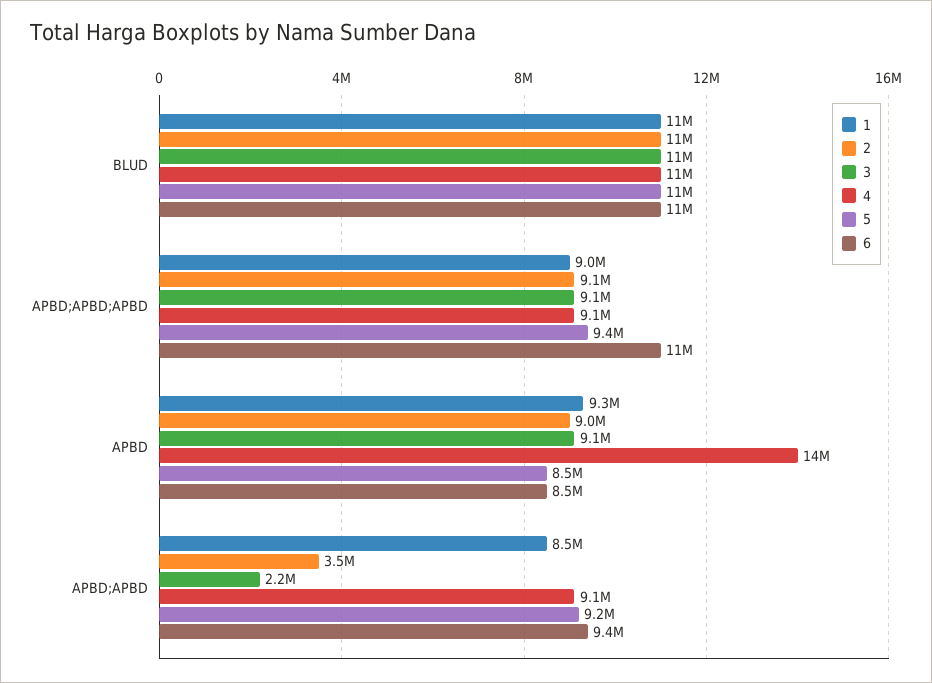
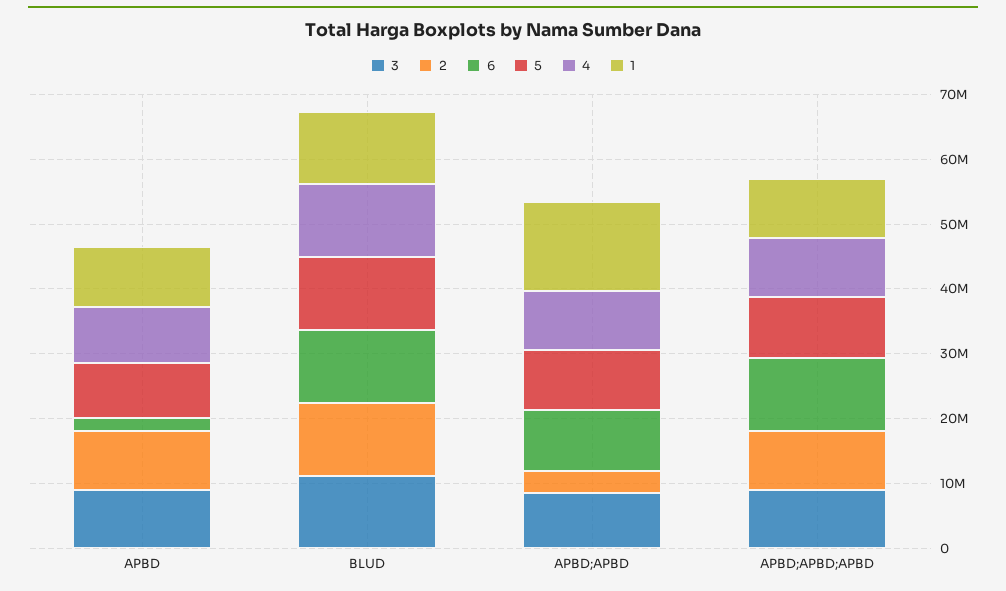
4, APBD: 14000000 -> 8000000
6, APBD: 8500000 -> 2000000
1, APBD;APBD: 8500000 -> 14000000
3, APBD;APBD: 2200000 -> 8000000

